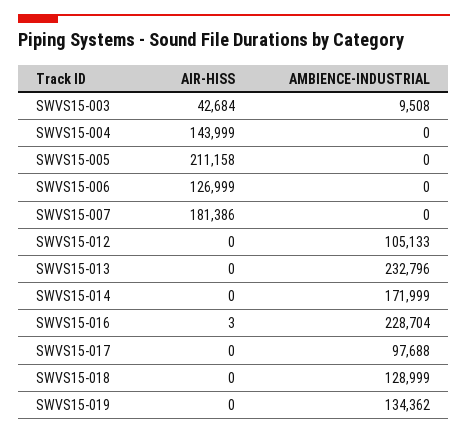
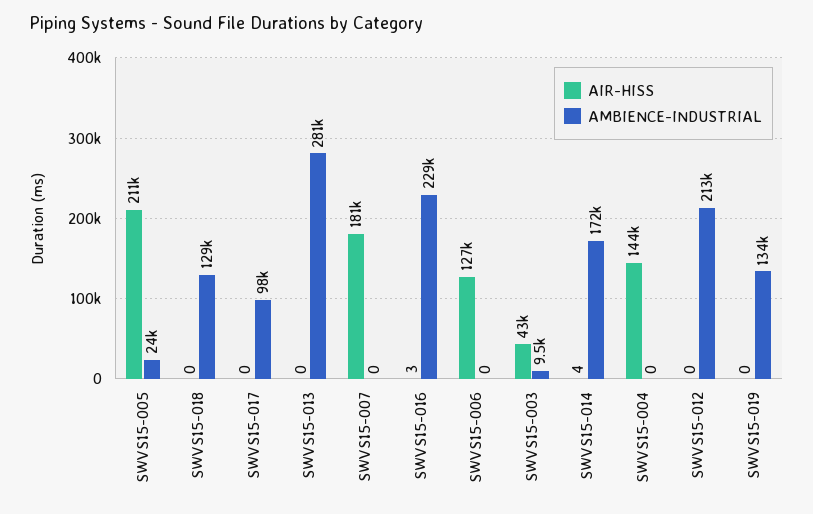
AMBIENCE-INDUSTRIAL, SWVS15-005: 0 -> 24000
AMBIENCE-INDUSTRIAL, SWVS15-012: 105133 -> 213000
AMBIENCE-INDUSTRIAL, SWVS15-013: 232796 -> 281000
AIR-HISS, SWVS15-014: 0 -> 4

